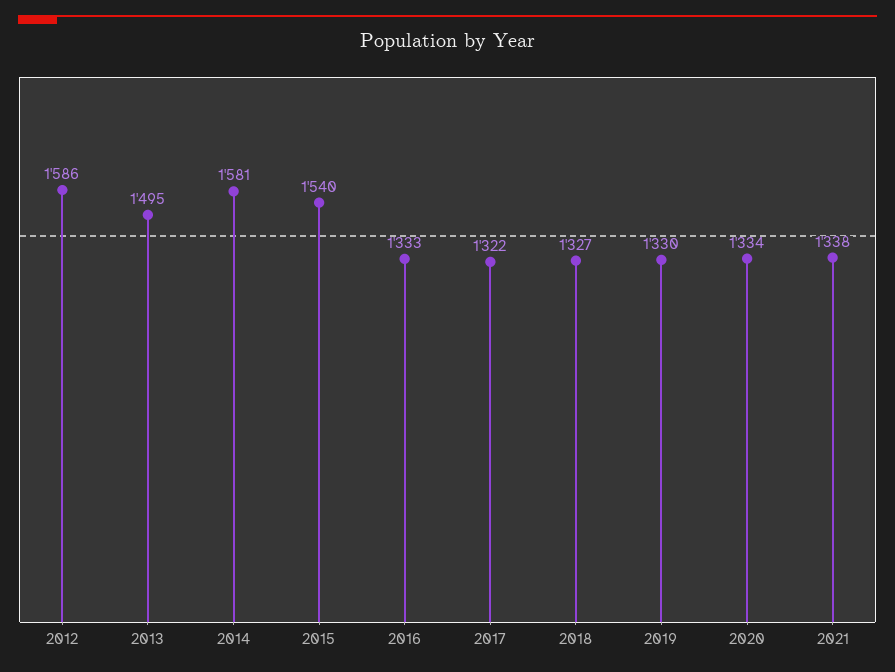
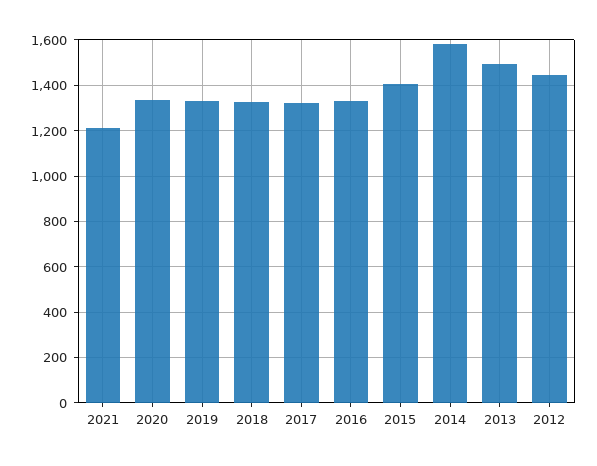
2012: 1586 -> 1450
2015: 1540 -> 1400
2021: 1338 -> 1200

